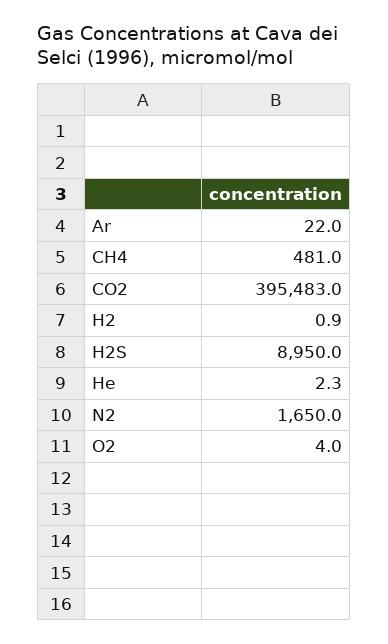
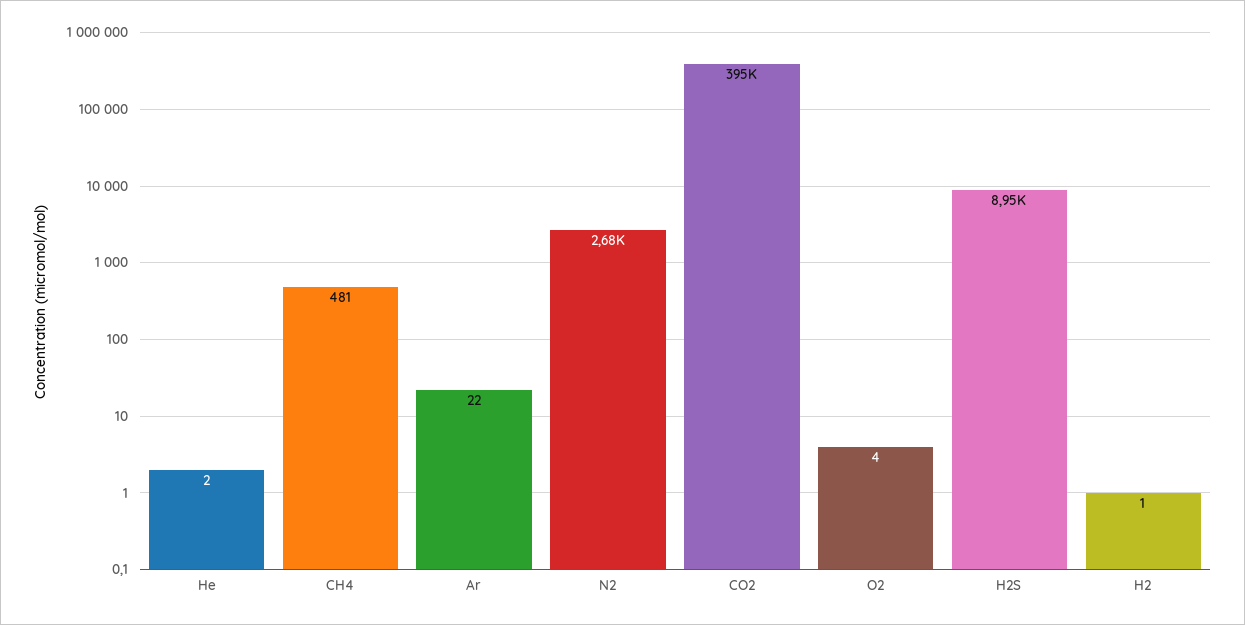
N2: 1650 -> 2680

